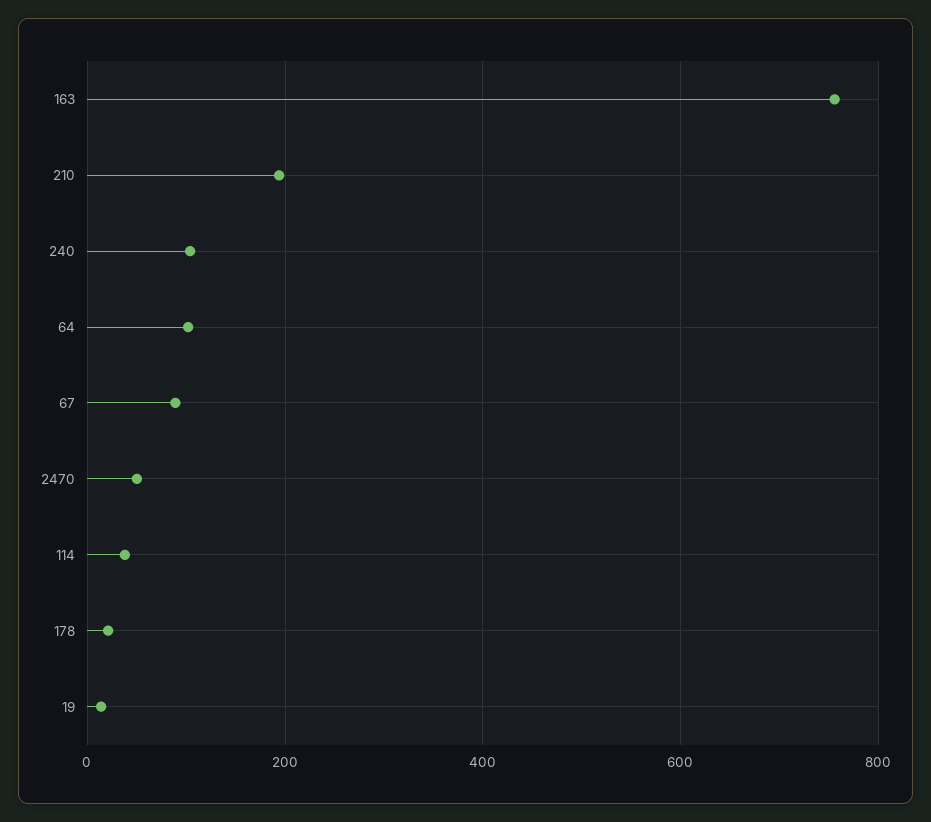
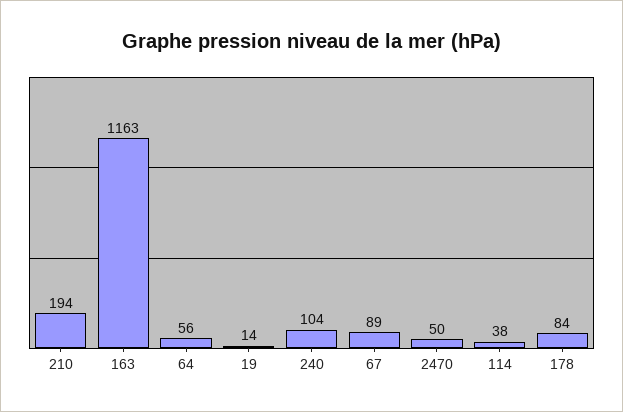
163: 760 -> 1163
64: 100 -> 56
178: 20 -> 84

